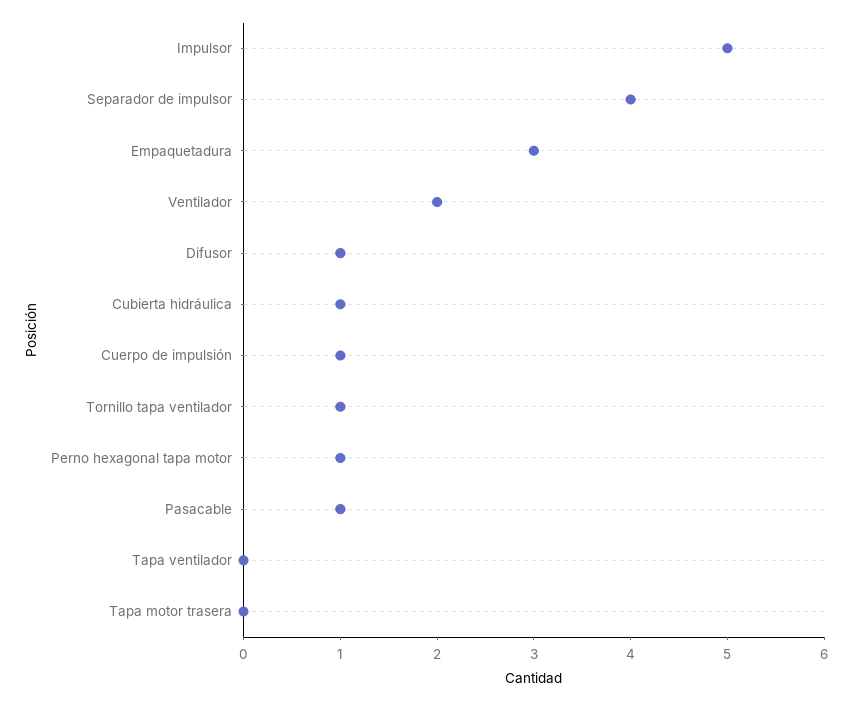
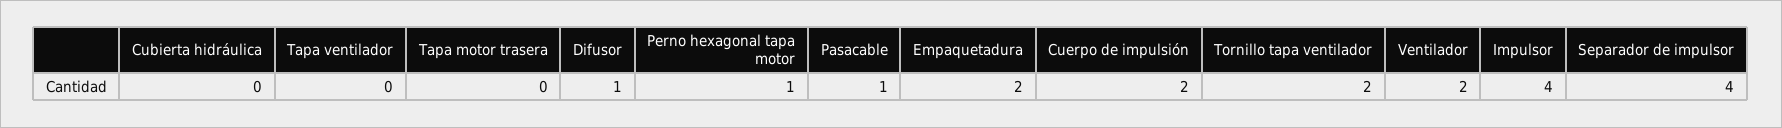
Impulsor: 5 -> 4
Empaquetadura: 3 -> 2
Cubierta hidráulica: 1 -> 0
Cuerpo de impulsión: 1 -> 2
Tornillo tapa ventilador: 1 -> 2

